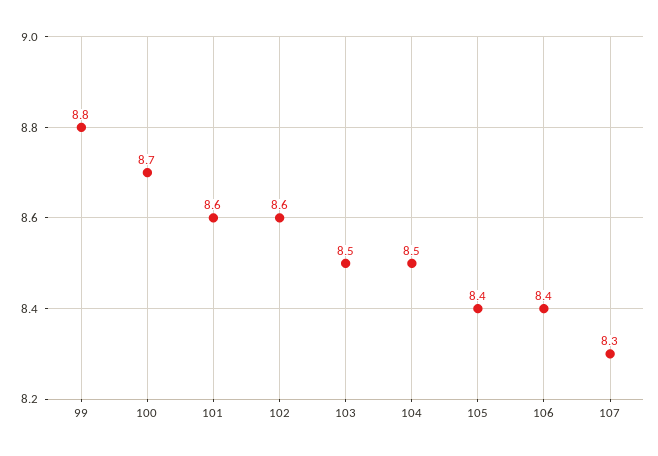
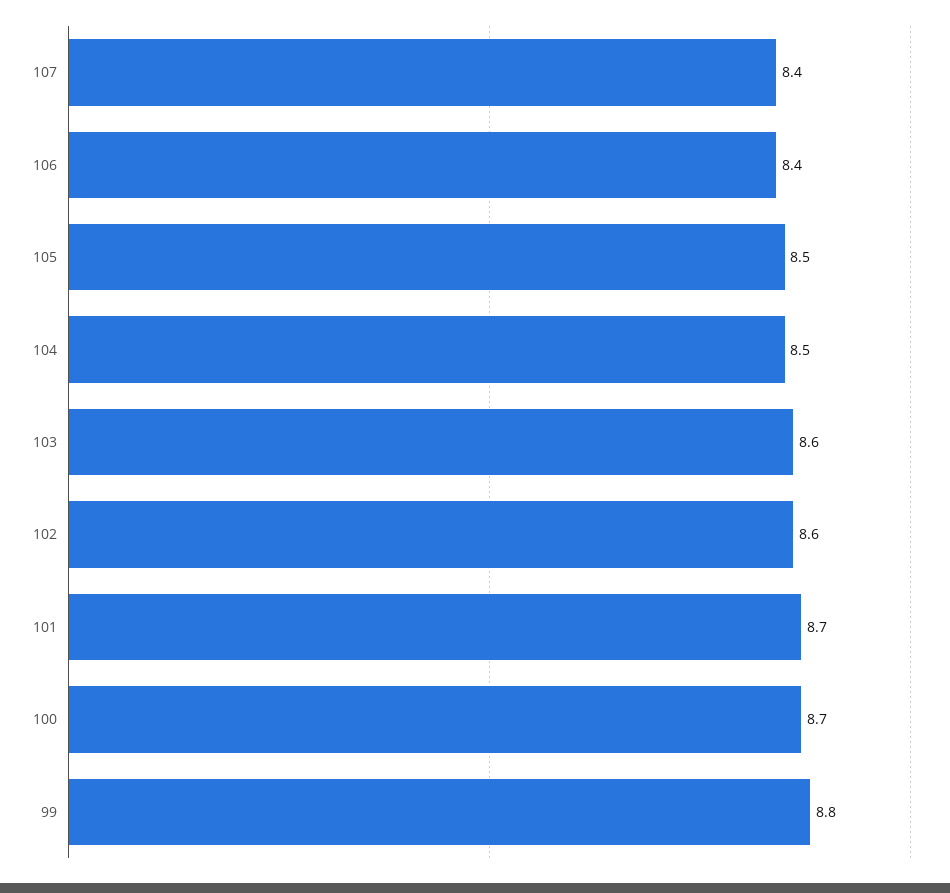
101: 8.6 -> 8.7
103: 8.5 -> 8.6
105: 8.4 -> 8.5
107: 8.3 -> 8.4

